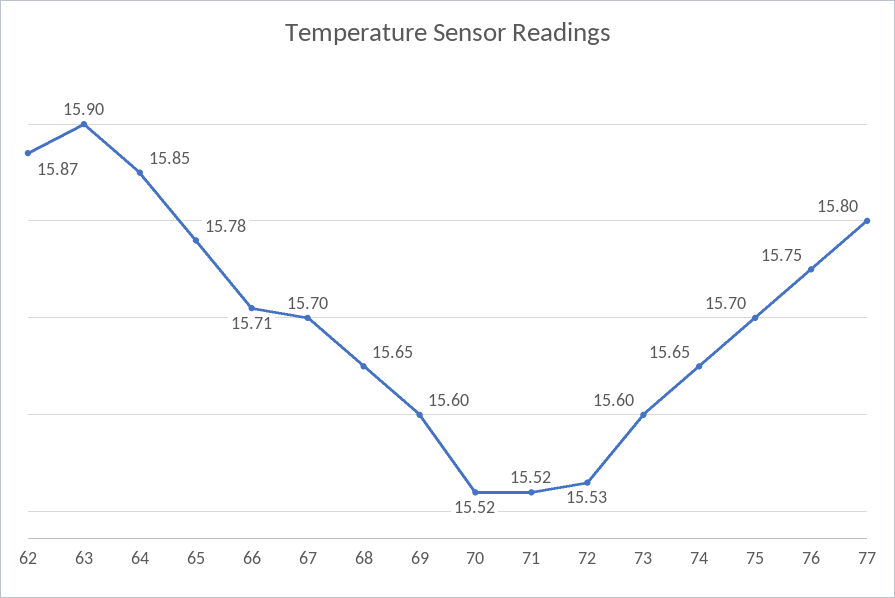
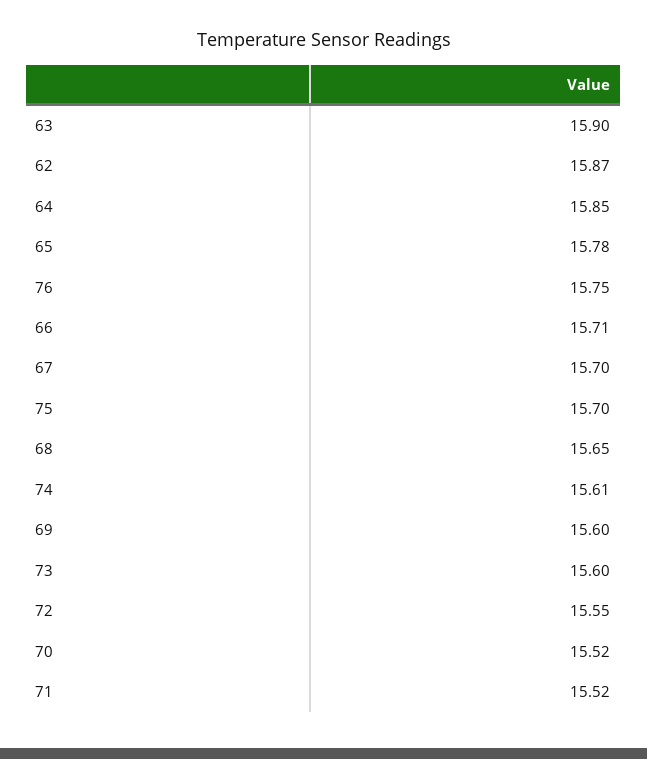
72: 15.53 -> 15.55
74: 15.65 -> 15.61
77: 15.8 -> none

